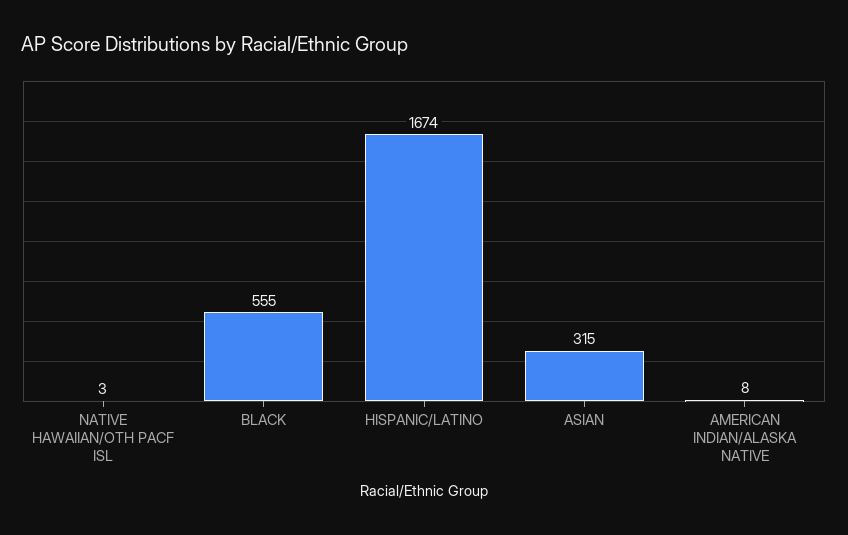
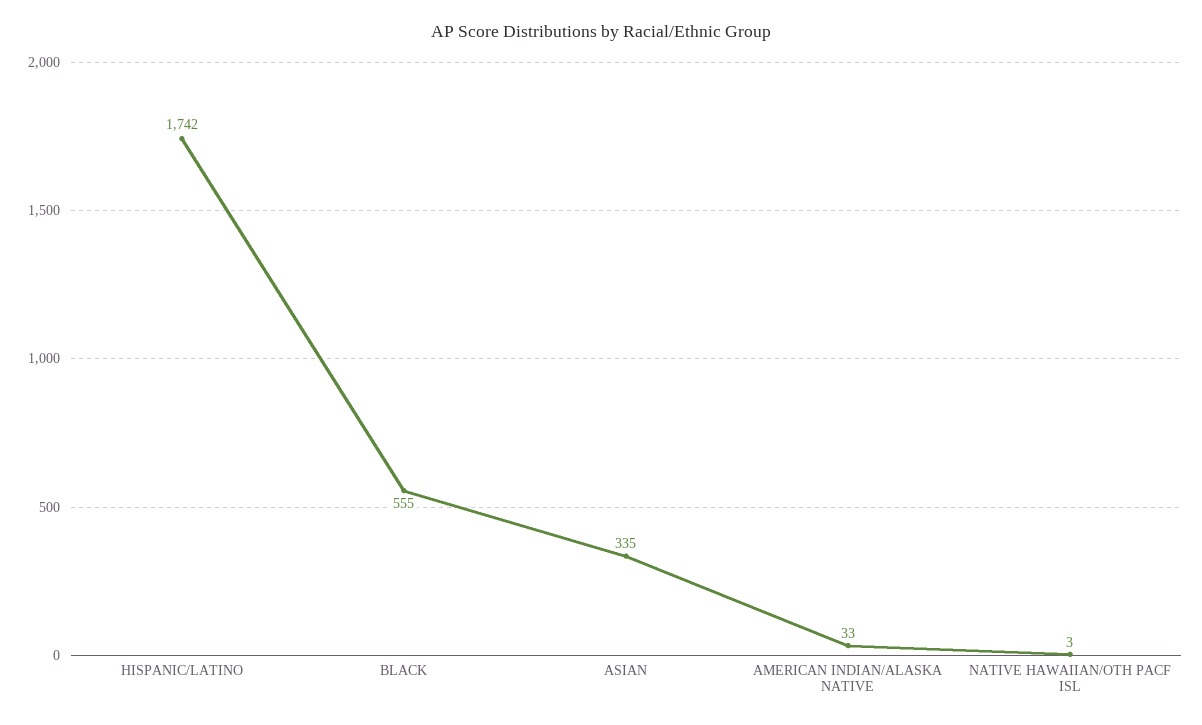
HISPANIC/LATINO: 1674 -> 1742
ASIAN: 315 -> 335
AMERICAN INDIAN/ALASKA NATIVE: 8 -> 33

